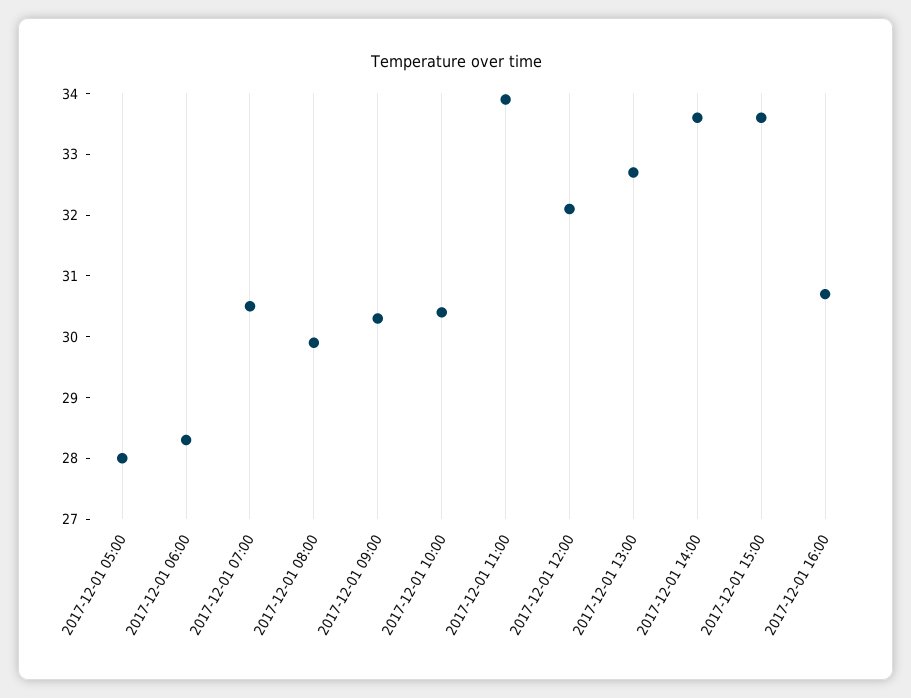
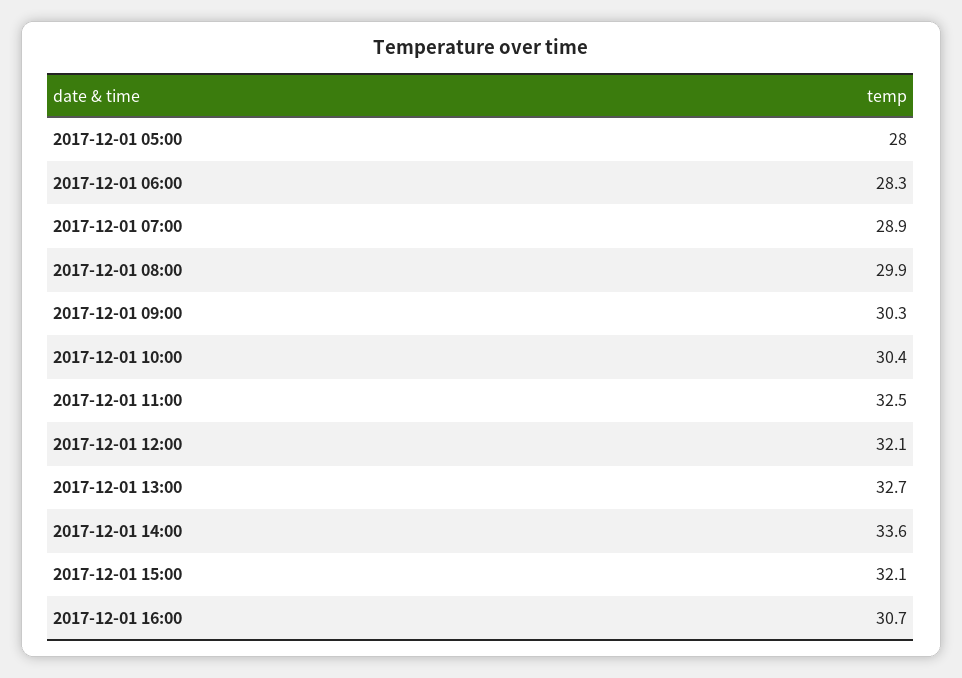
2017-12-01 07:00: 30.5 -> 28.9
2017-12-01 11:00: 34 -> 32.5
2017-12-01 15:00: 33.5 -> 32.1

